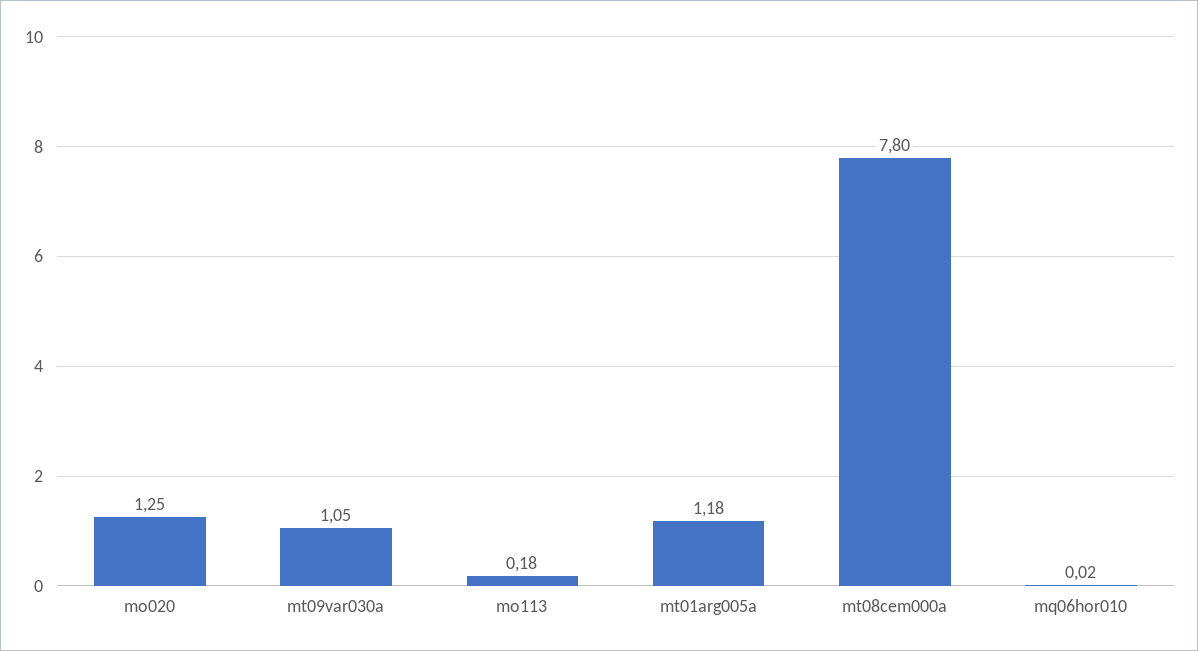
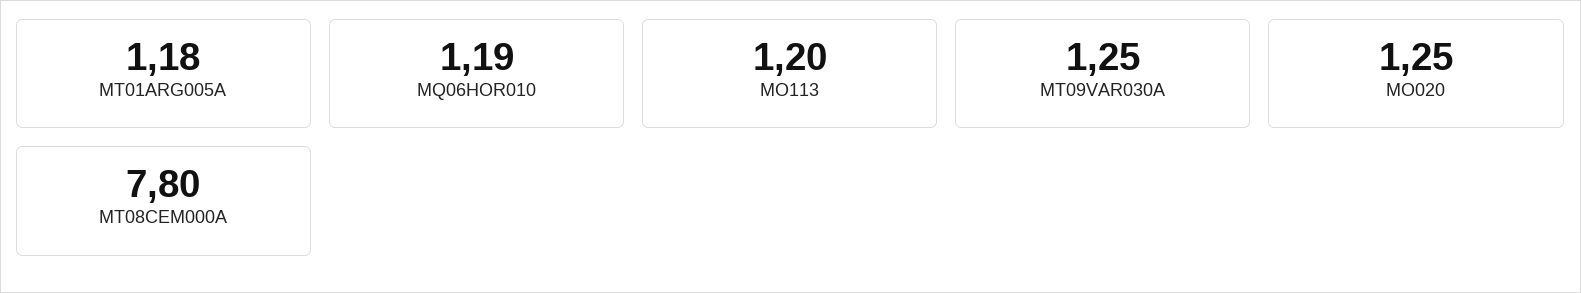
mt09var030a: 1.05 -> 1.25
mo113: 0.18 -> 1.2
mq06hor010: 0.02 -> 1.19

